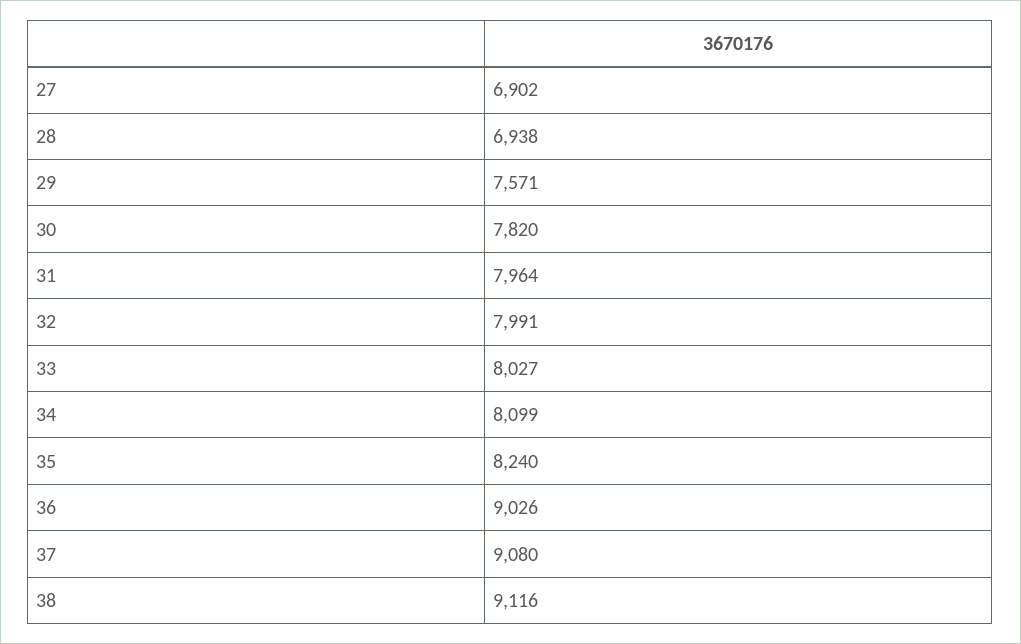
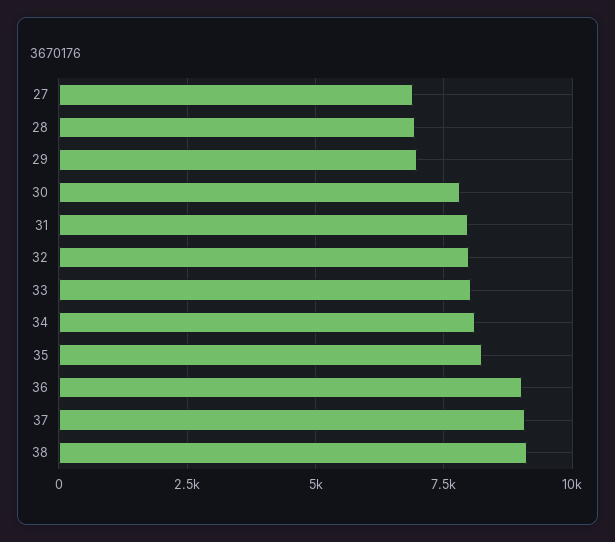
29: 7571 -> 7000

